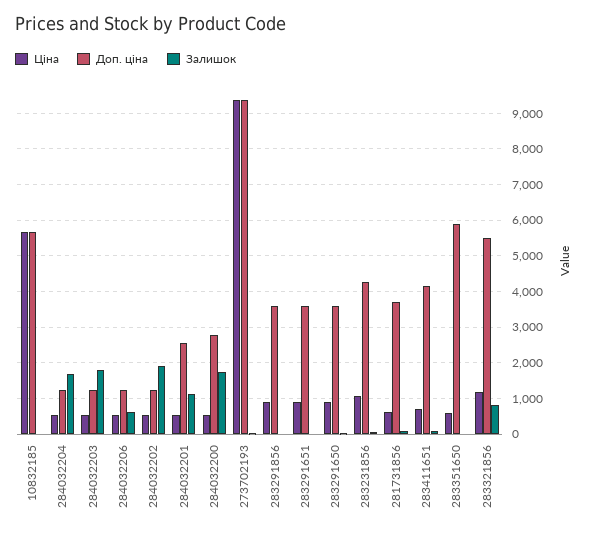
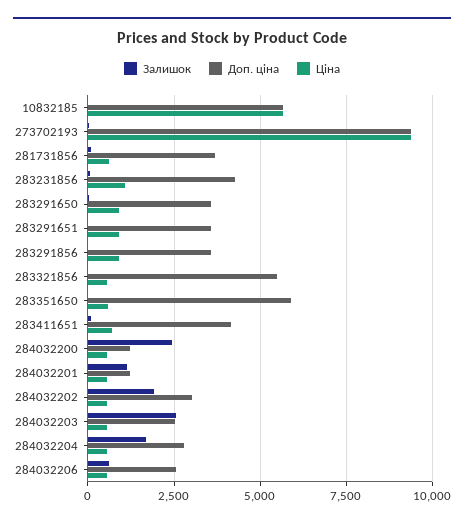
Доп. ціна, 284032204: 1200 -> 2750
Доп. ціна, 284032203: 1200 -> 2500
Залишок, 284032203: 1800 -> 2500
Доп. ціна, 284032206: 1200 -> 2500
Доп. ціна, 284032202: 1200 -> 3000
Доп. ціна, 284032201: 2600 -> 1250
Доп. ціна, 284032200: 2800 -> 1250
Залишок, 284032200: 1800 -> 2500
Ціна, 283321856: 1200 -> 500
Залишок, 283321856: 800 -> 0

